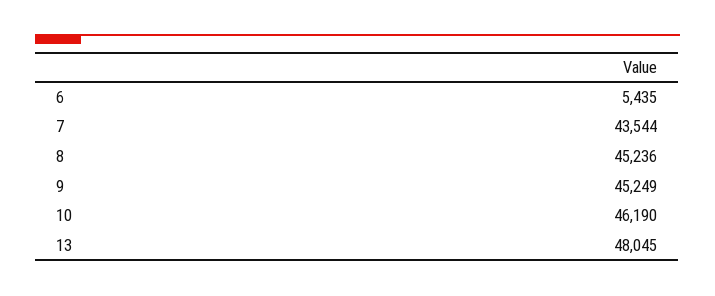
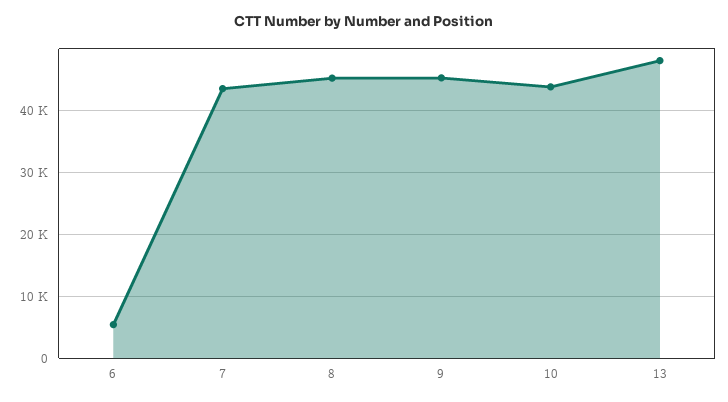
10: 46190 -> 44000

